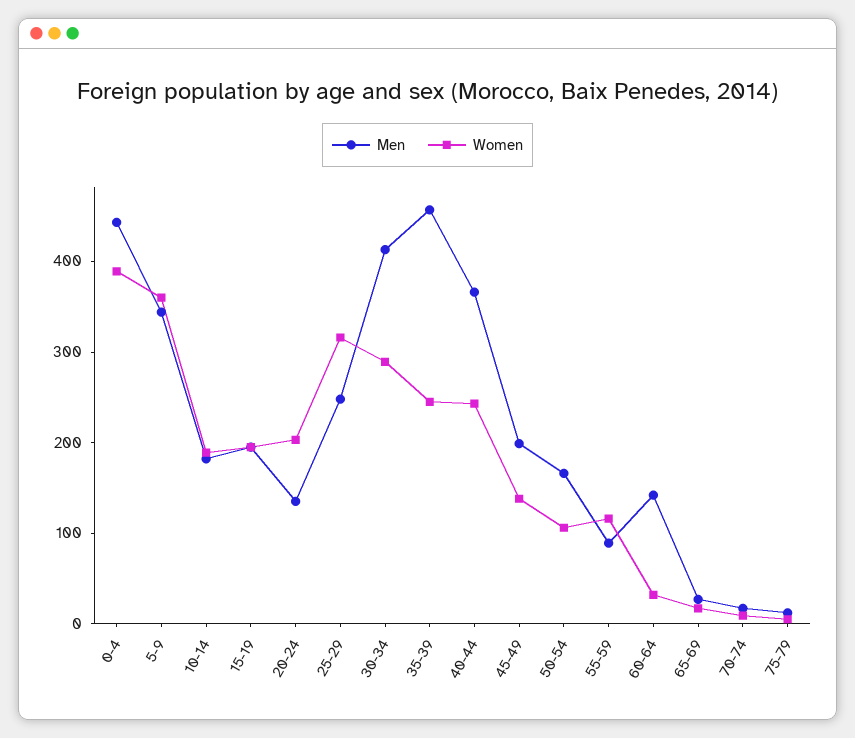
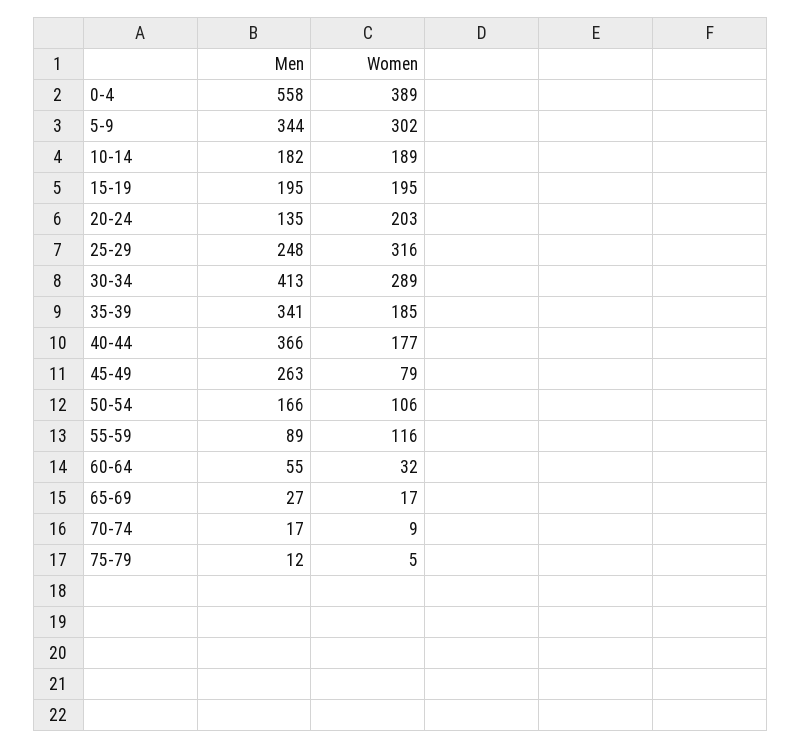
Men, 0-4: 440 -> 558
Women, 5-9: 360 -> 302
Men, 35-39: 460 -> 341
Women, 35-39: 240 -> 185
Women, 40-44: 240 -> 177
Men, 45-49: 200 -> 263
Women, 45-49: 140 -> 79
Men, 60-64: 140 -> 55

